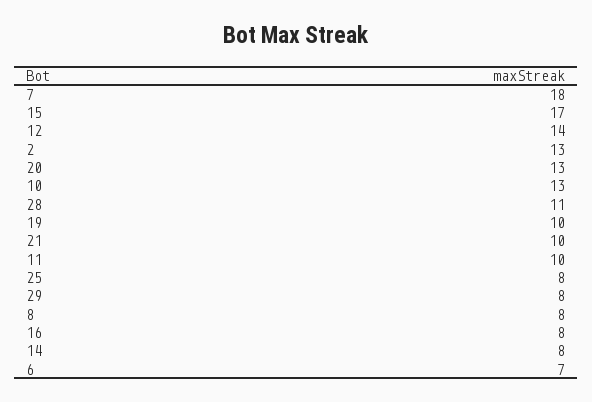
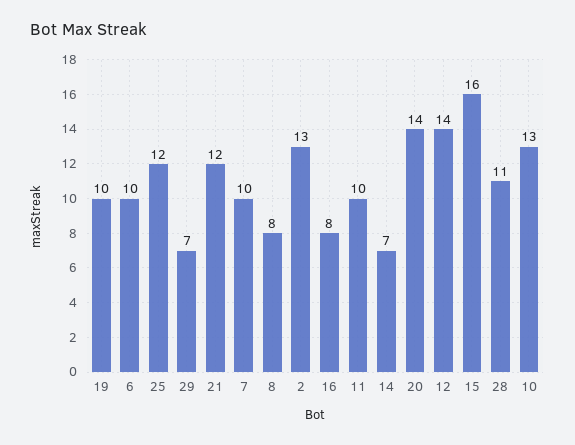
7: 18 -> 10
15: 17 -> 16
20: 13 -> 14
21: 10 -> 12
25: 8 -> 12
29: 8 -> 7
14: 8 -> 7
6: 7 -> 10

